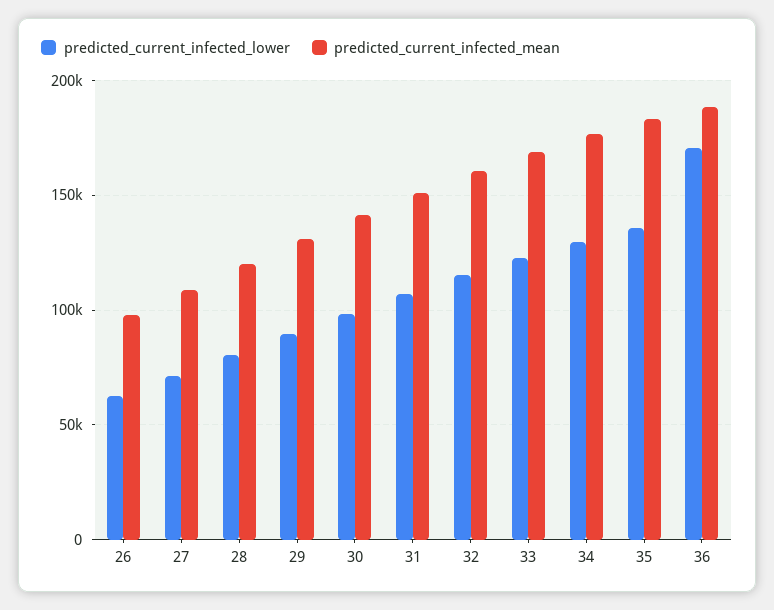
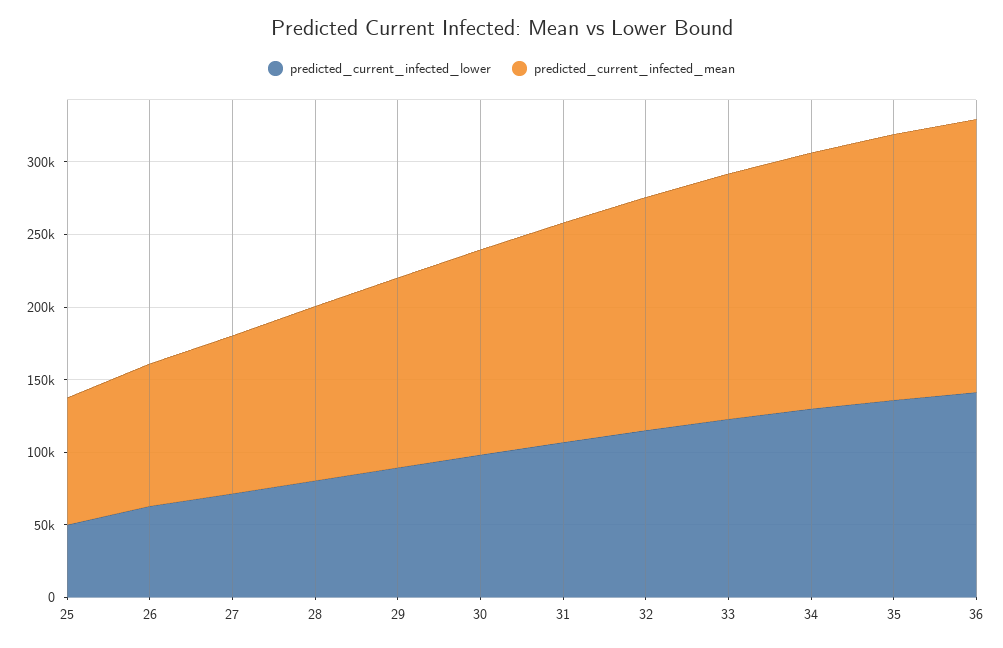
predicted_current_infected_lower, 36: 170000 -> 140000
predicted_current_infected_lower, 25: none -> 50000
predicted_current_infected_mean, 25: none -> 90000

